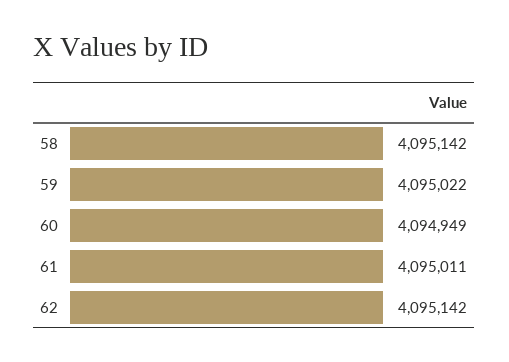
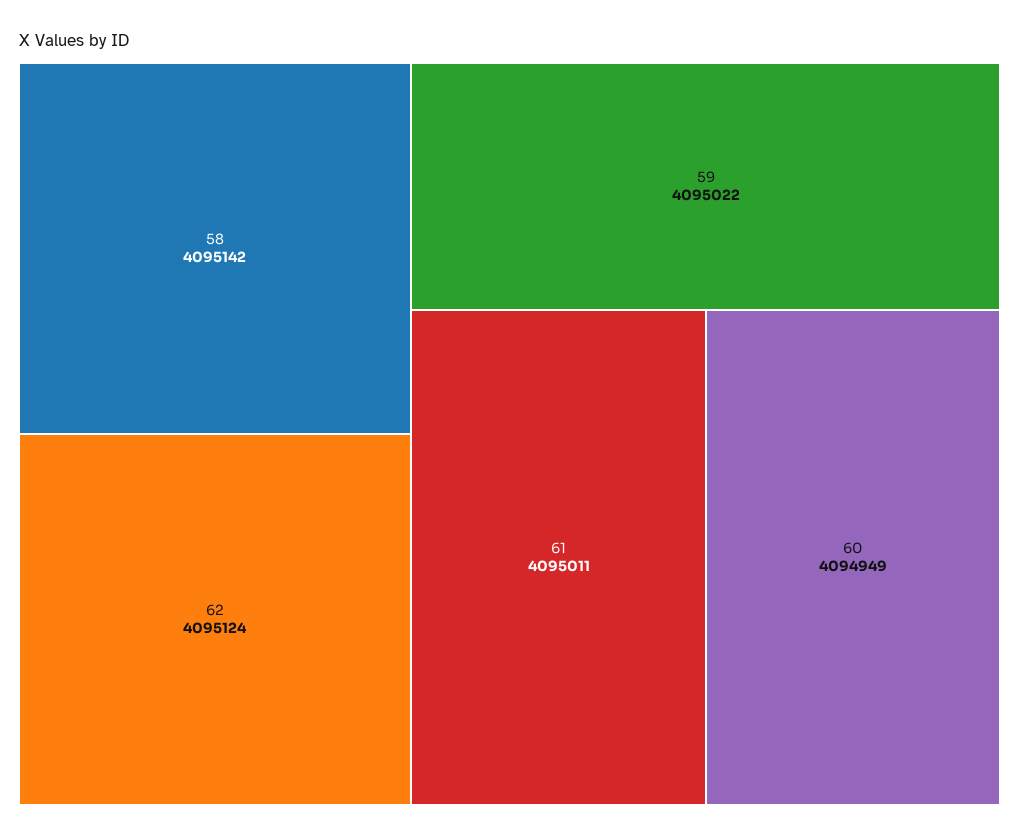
62: 4095142 -> 4095124

